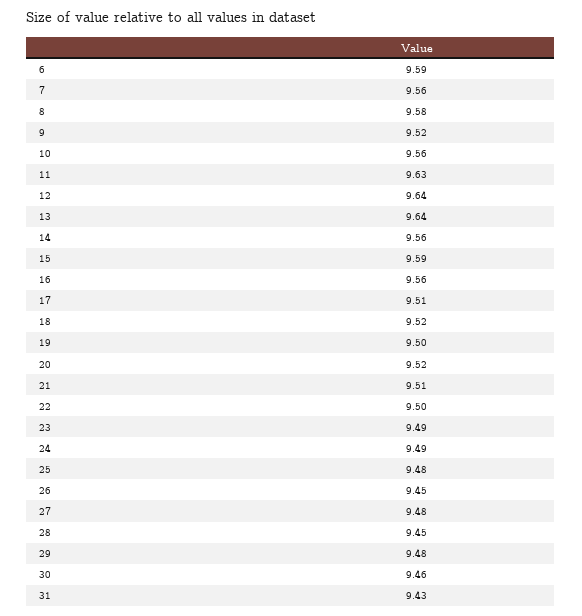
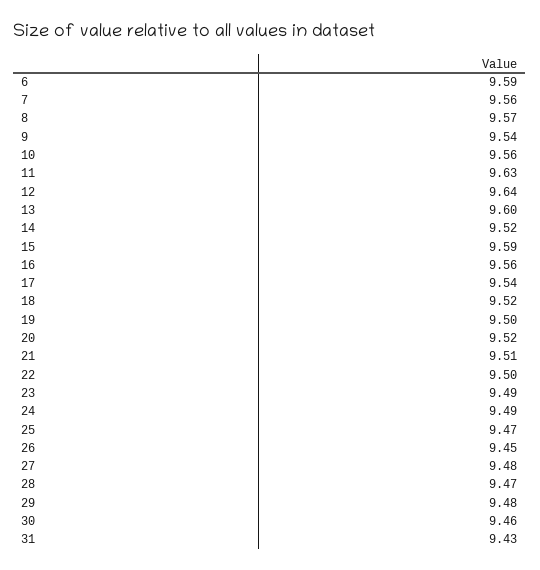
8: 9.58 -> 9.57
9: 9.52 -> 9.54
13: 9.64 -> 9.6
14: 9.56 -> 9.52
17: 9.51 -> 9.54
25: 9.48 -> 9.47
28: 9.45 -> 9.47

